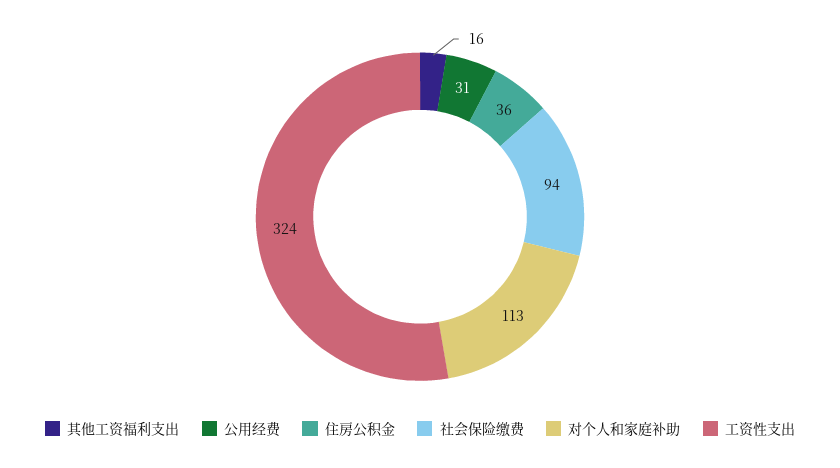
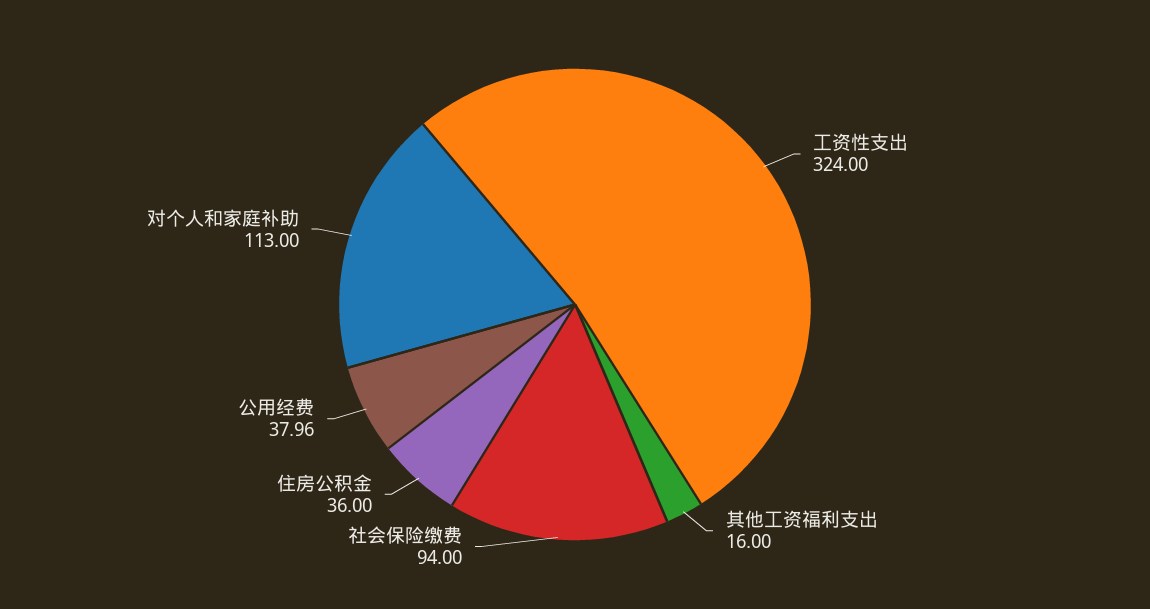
公用经费: 31 -> 37.96

